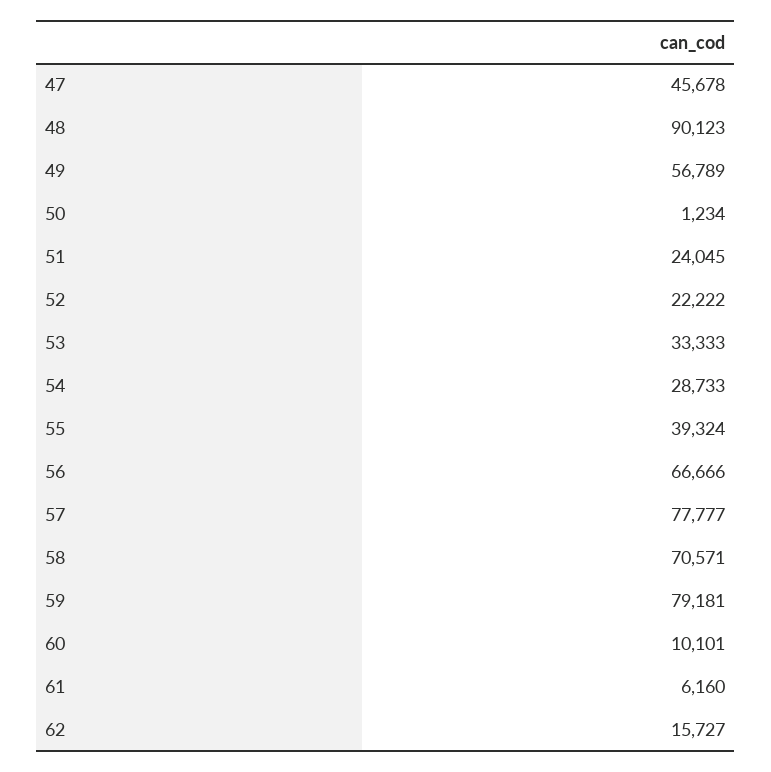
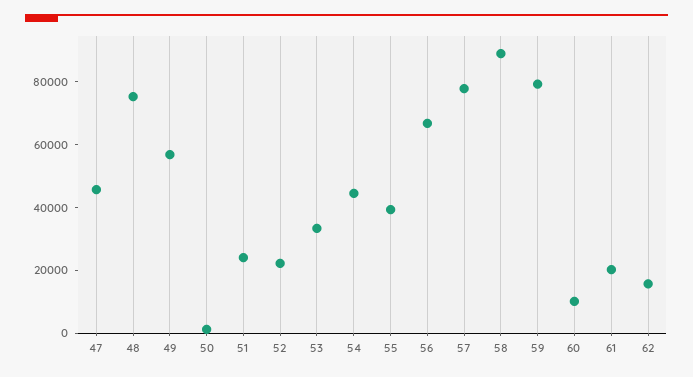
48: 90123 -> 75000
54: 28733 -> 45000
58: 70571 -> 90000
61: 6160 -> 20000

